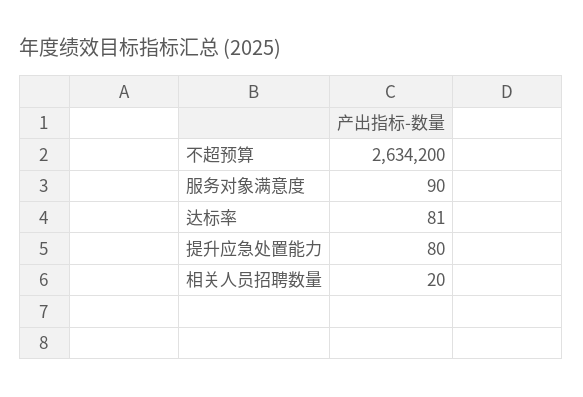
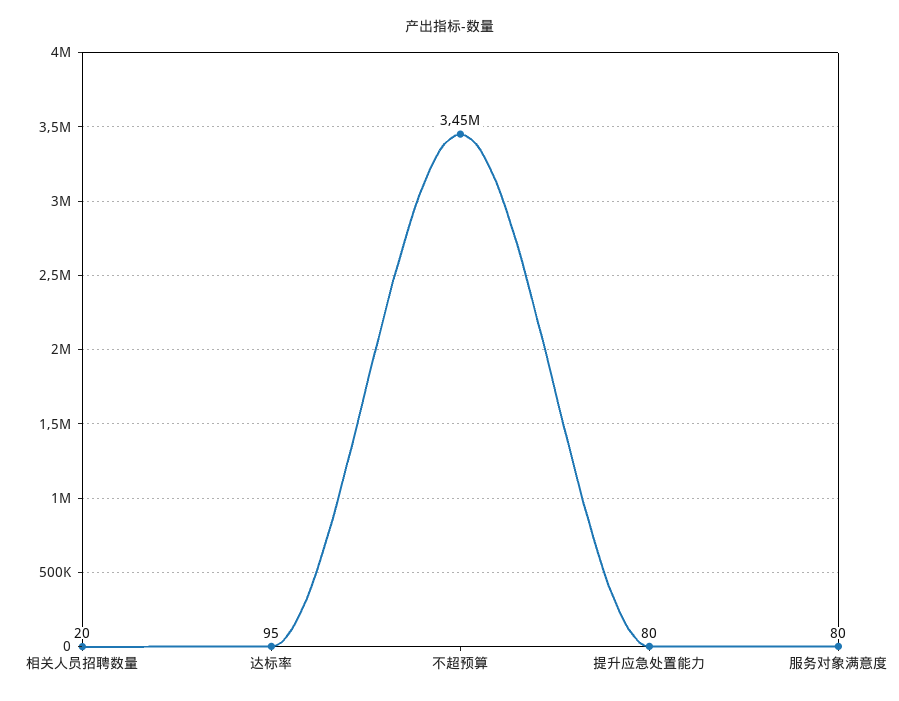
不超预算: 2634200 -> 3450000
服务对象满意度: 90 -> 80
达标率: 81 -> 95

